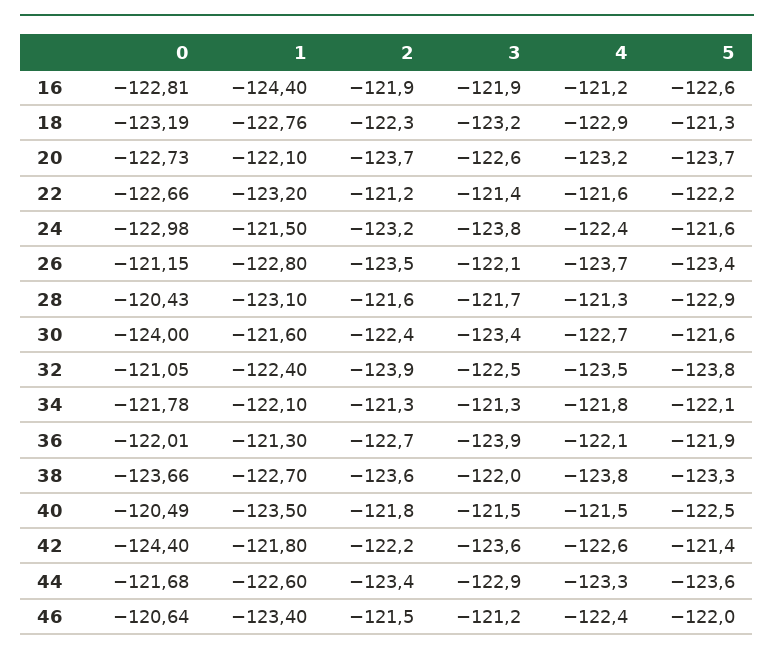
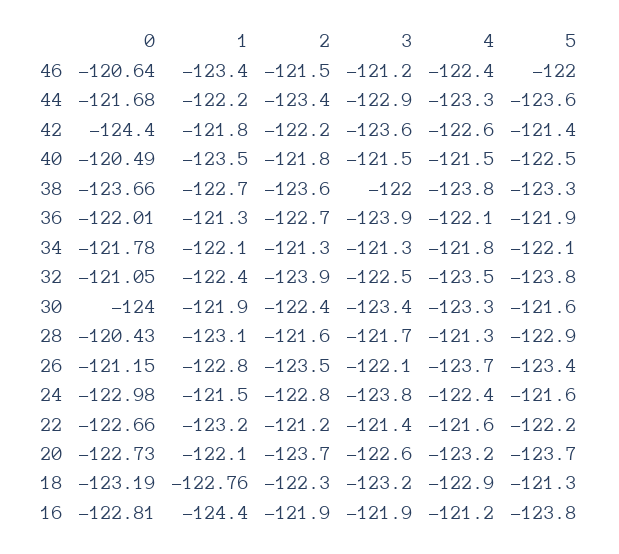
5, 16: -122.6 -> -123.8
2, 24: -123.2 -> -122.8
1, 30: -121.6 -> -121.9
4, 30: -122.7 -> -123.3
1, 44: -122.6 -> -122.2

